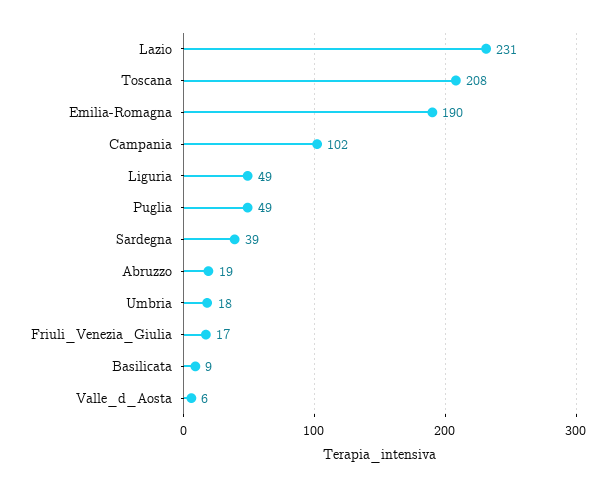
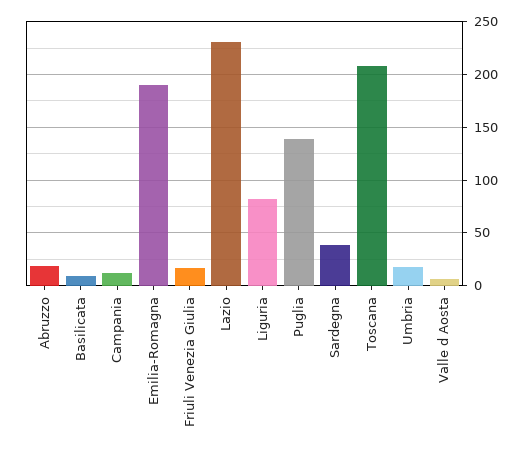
Campania: 102 -> 10
Liguria: 49 -> 80
Puglia: 49 -> 140

